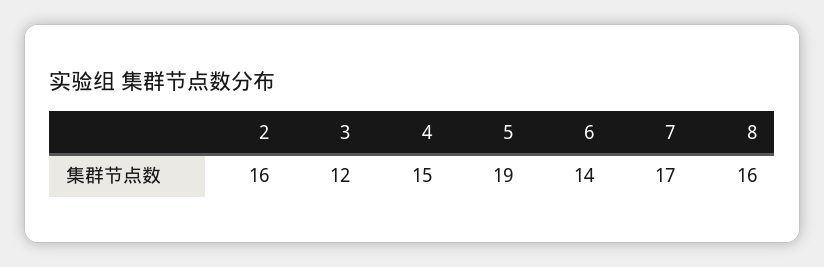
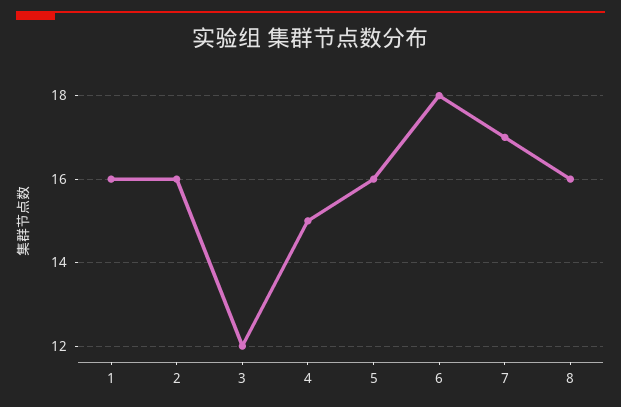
5: 19 -> 16
6: 14 -> 18
1: none -> 16

